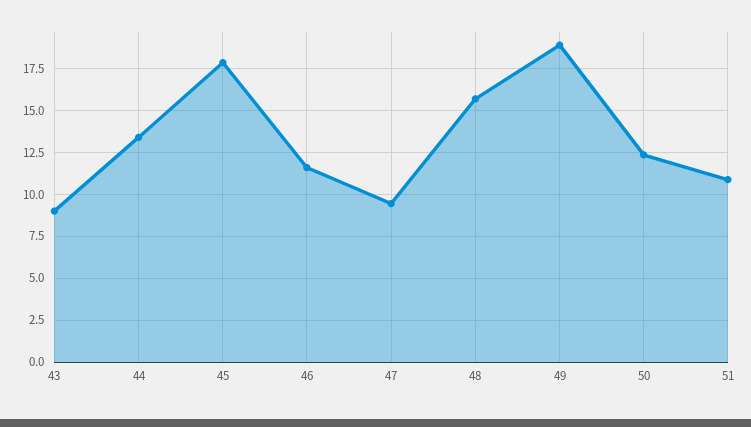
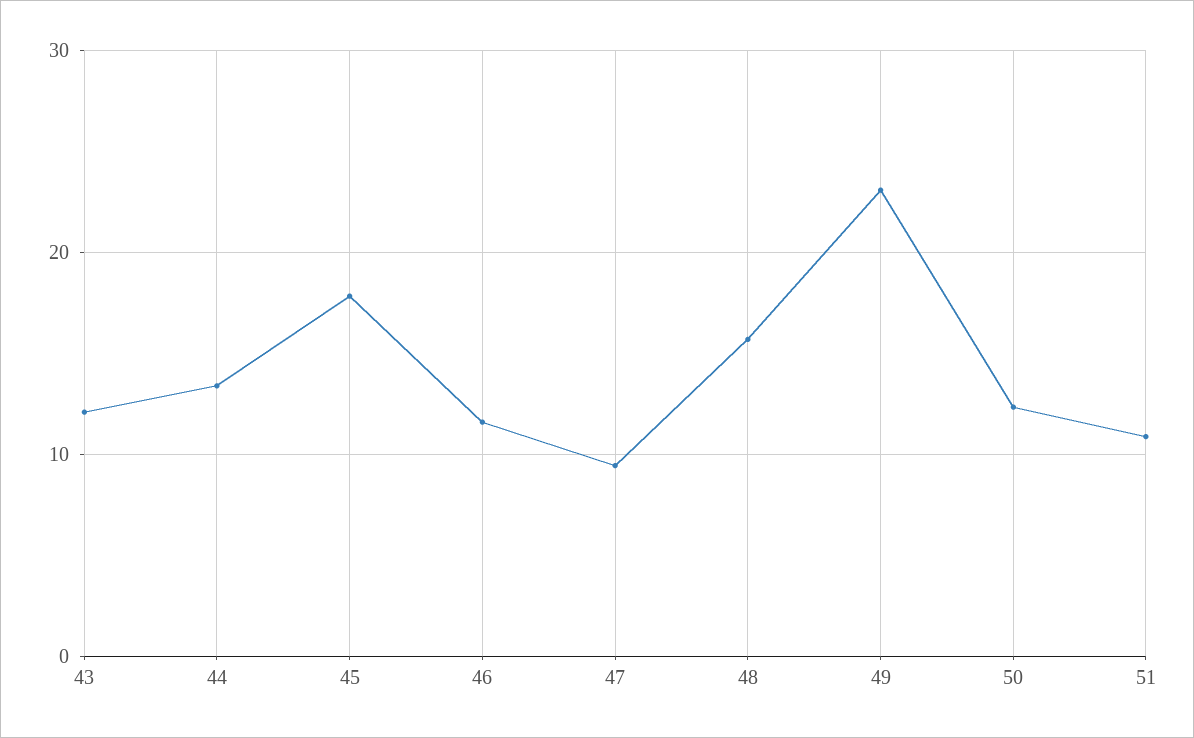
43: 9 -> 12
49: 19 -> 23

